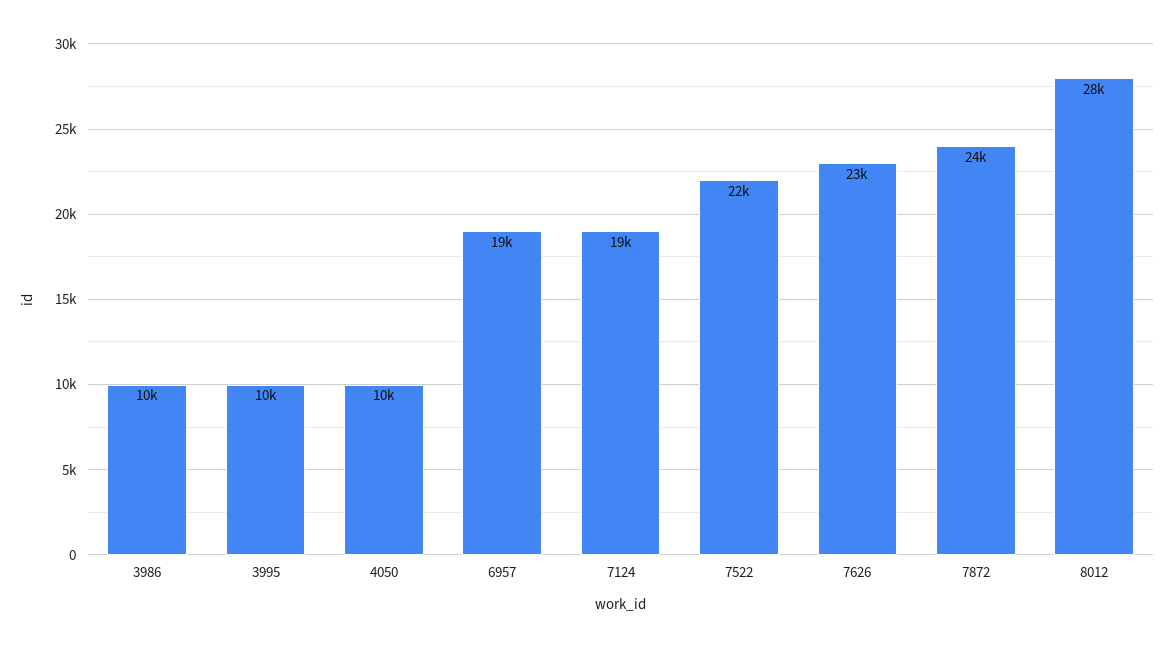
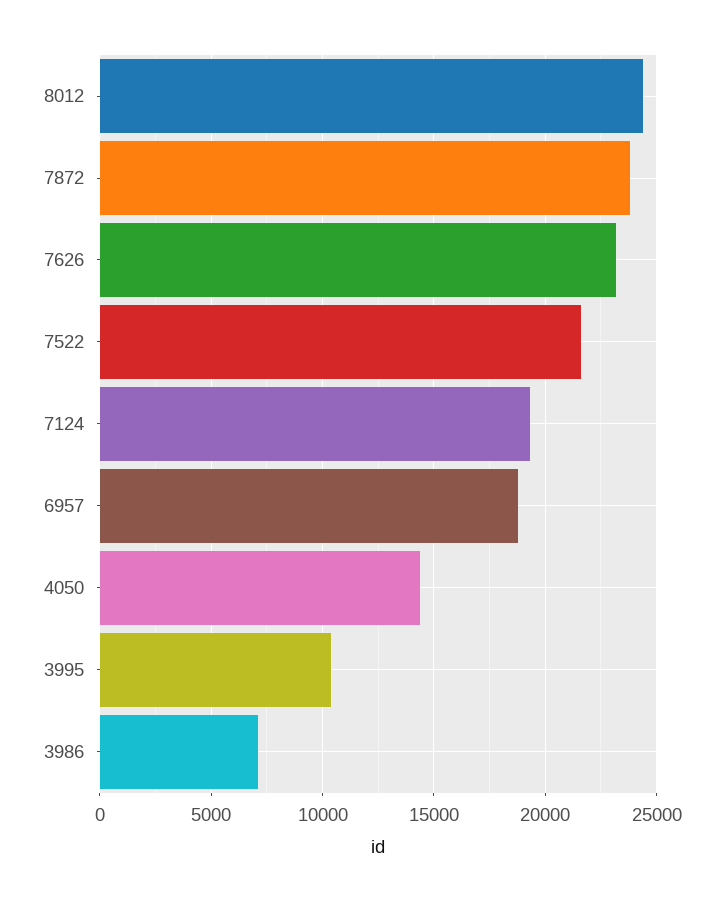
3986: 10000 -> 7000
4050: 10000 -> 14500
8012: 28000 -> 24500

